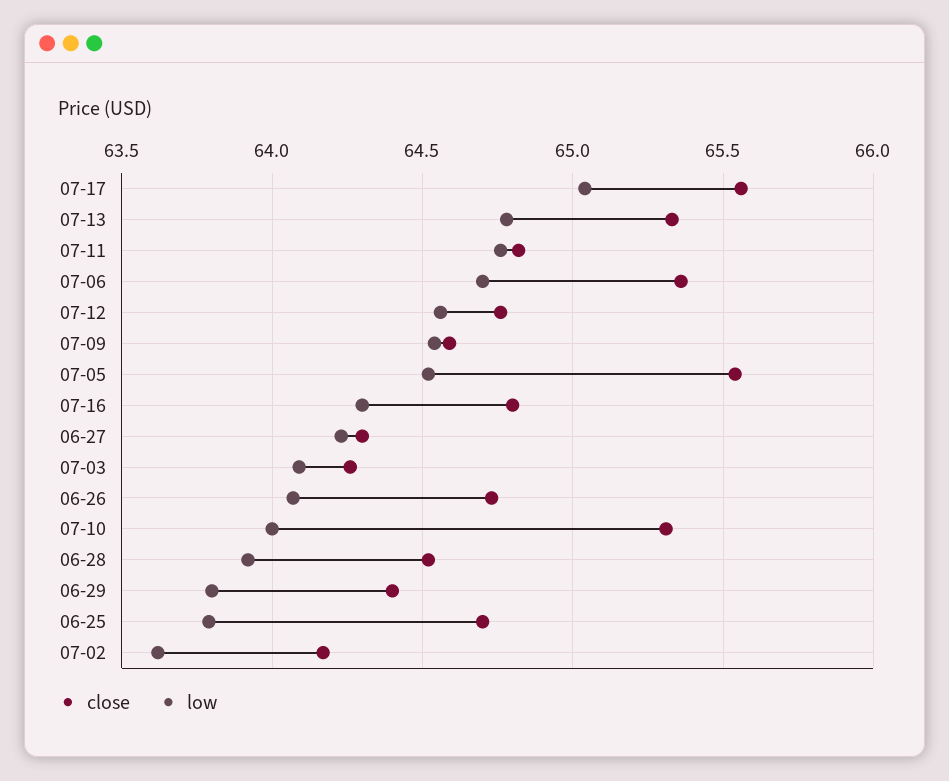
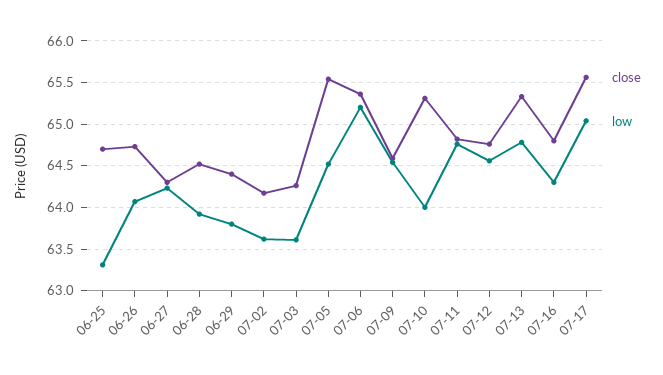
low, 07-06: 64.7 -> 65.2
low, 07-03: 64.1 -> 63.6
low, 06-25: 63.8 -> 63.3

